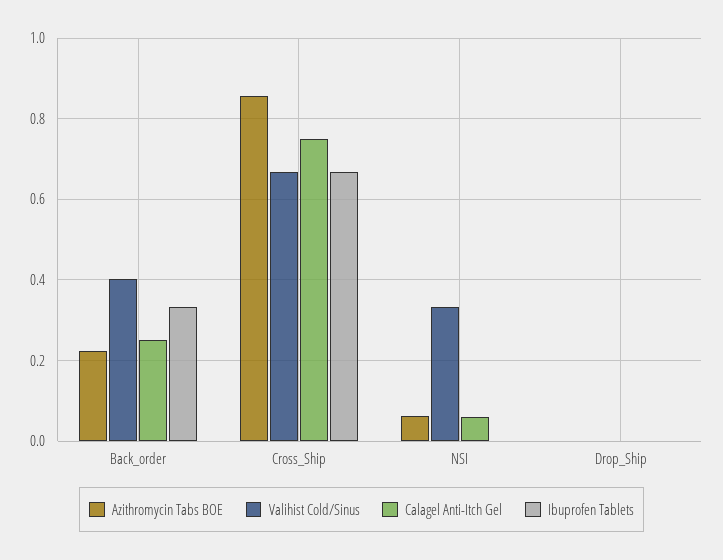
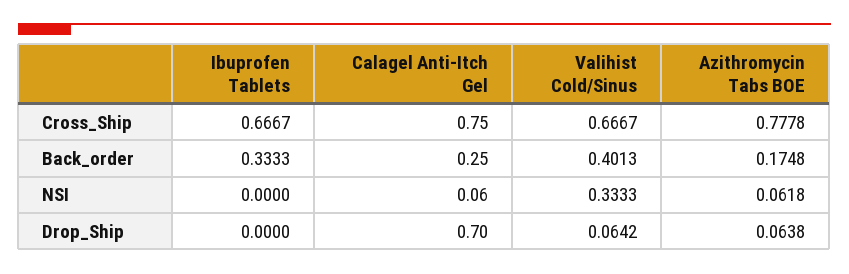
Azithromycin Tabs BOE, Back_order: 0.22 -> 0.1748
Azithromycin Tabs BOE, Cross_Ship: 0.86 -> 0.7778
Azithromycin Tabs BOE, Drop_Ship: 0 -> 0.0638
Valihist Cold/Sinus, Drop_Ship: 0 -> 0.0642
Calagel Anti-Itch Gel, Drop_Ship: 0 -> 0.7

